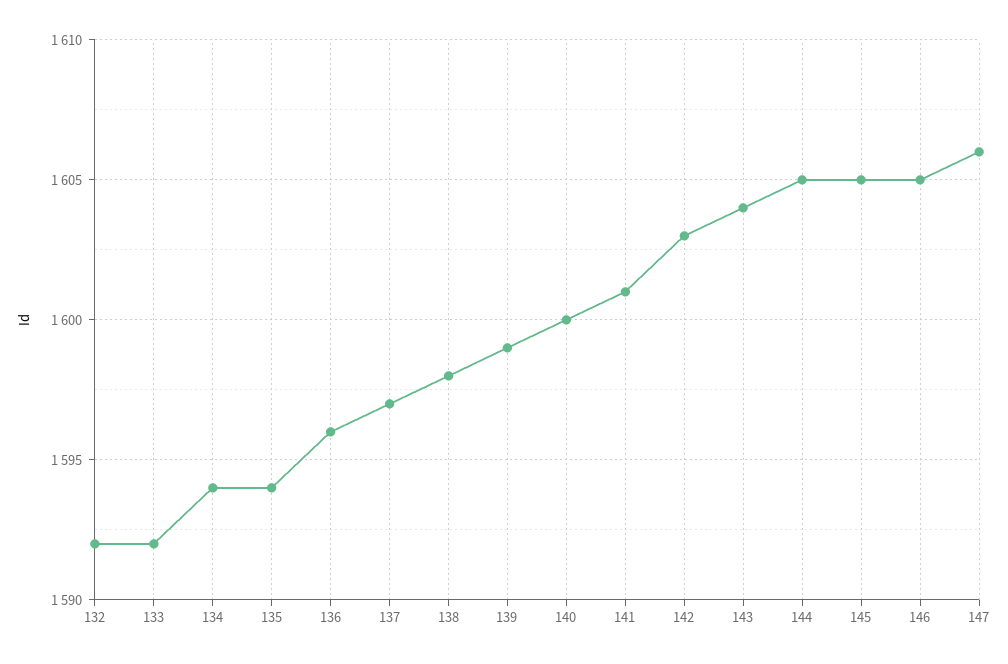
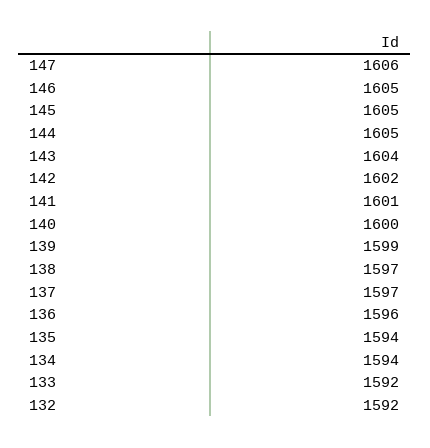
138: 1598 -> 1597
142: 1603 -> 1602

